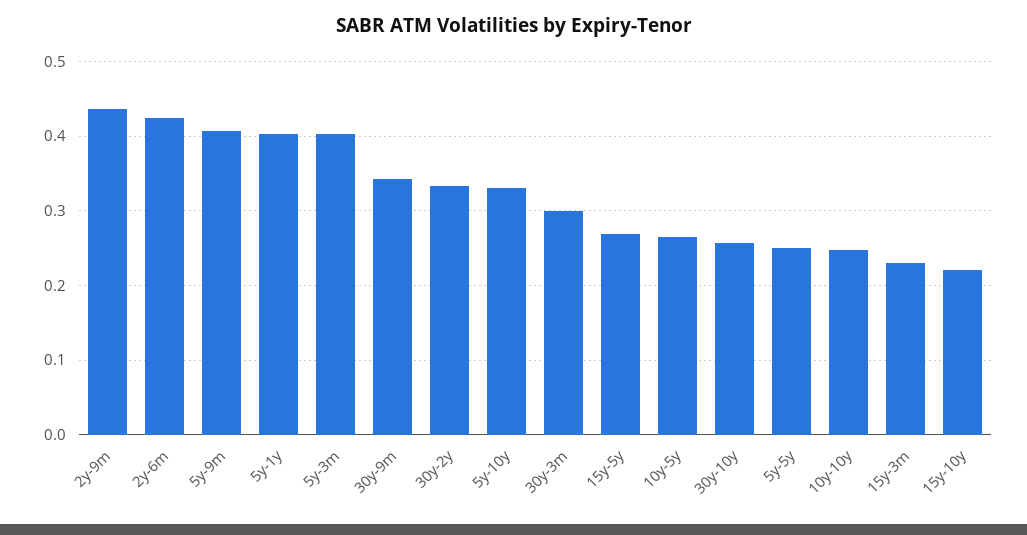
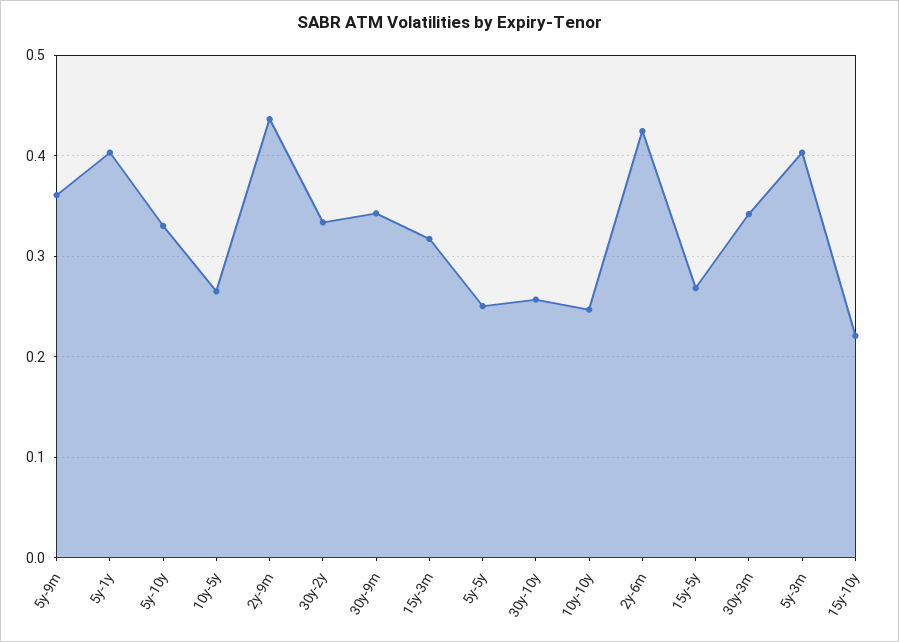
5y-9m: 0.41 -> 0.36
30y-3m: 0.3 -> 0.34
15y-3m: 0.23 -> 0.32

